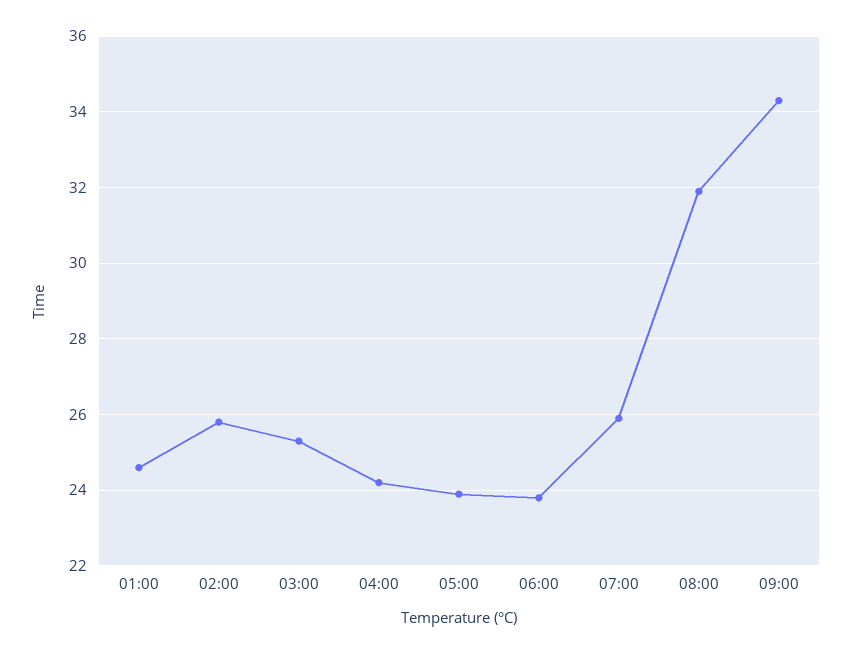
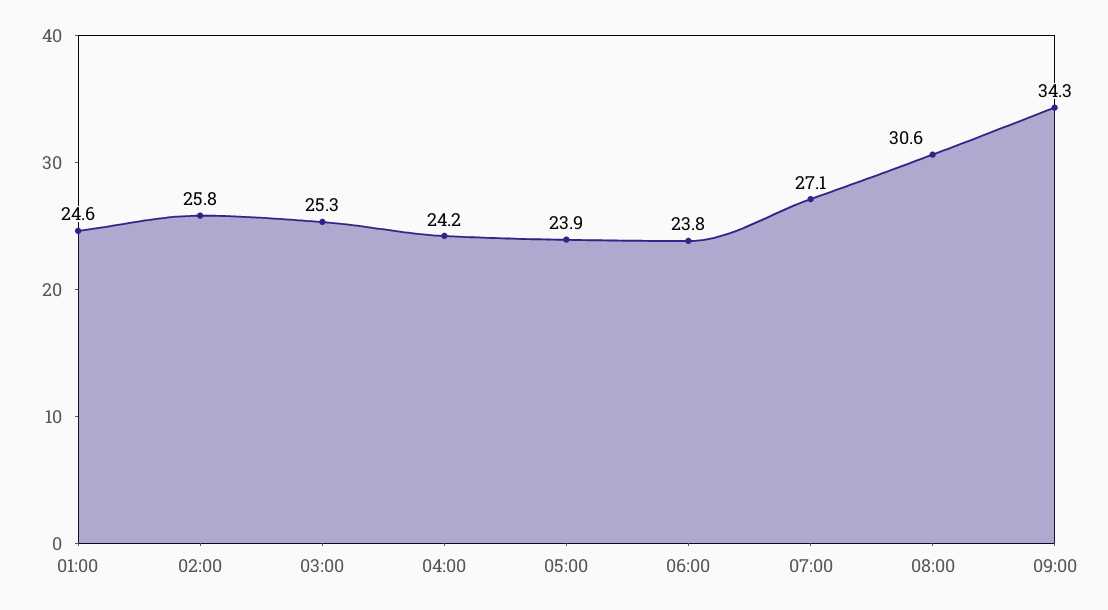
07:00: 26 -> 27.1
08:00: 32 -> 30.6

